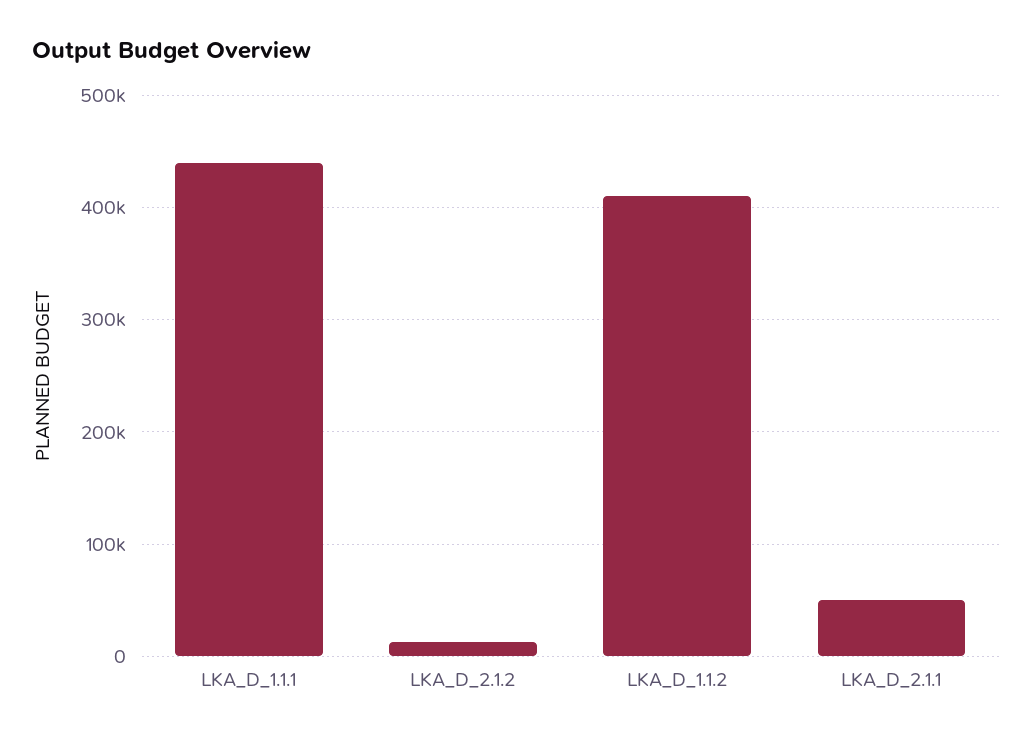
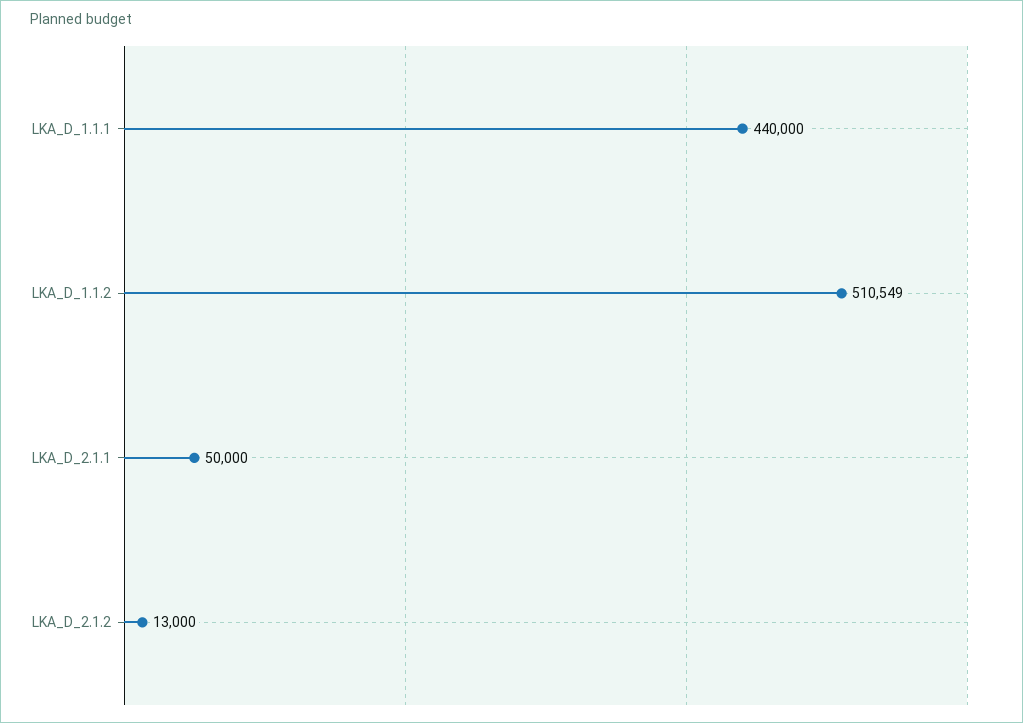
LKA_D_1.1.2: 410000 -> 510549

